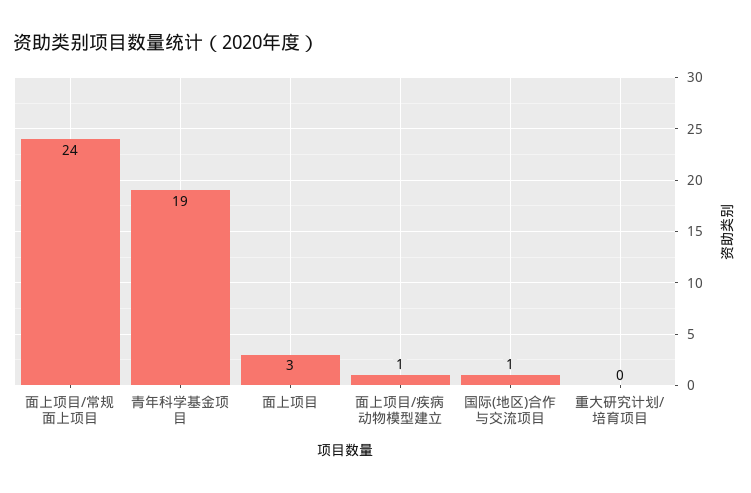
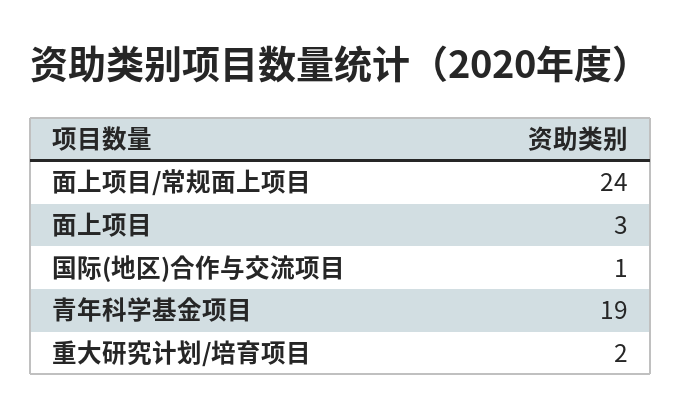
面上项目/疾病动物模型建立: 1 -> none
重大研究计划/培育项目: 0 -> 2

